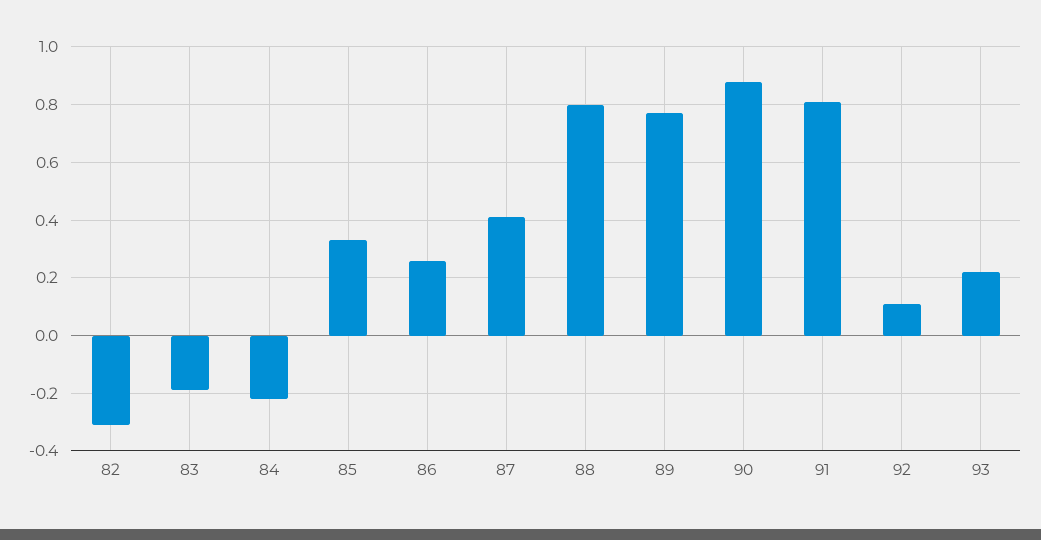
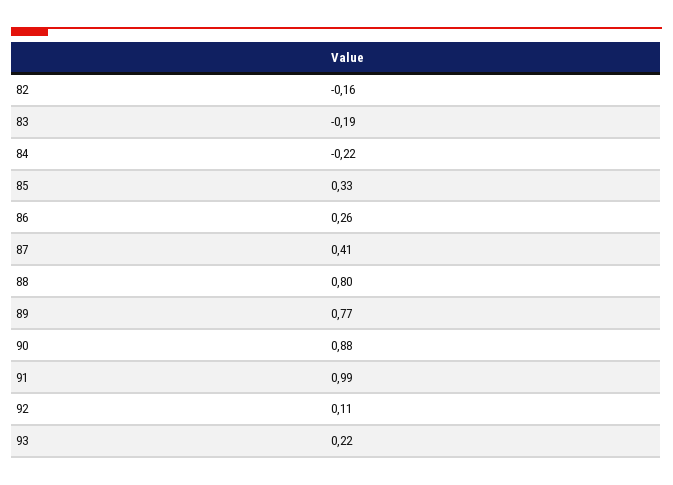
82: -0.3 -> -0.16
91: 0.8 -> 0.99

